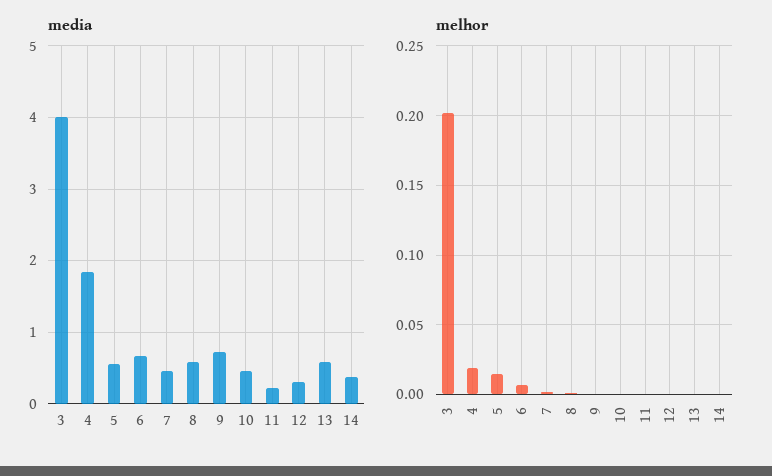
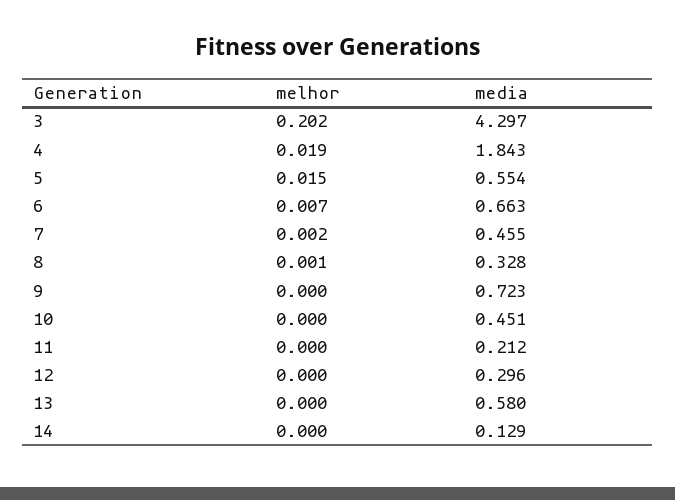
media, 3: 4 -> 4.297
media, 8: 0.6 -> 0.328
media, 14: 0.4 -> 0.129

